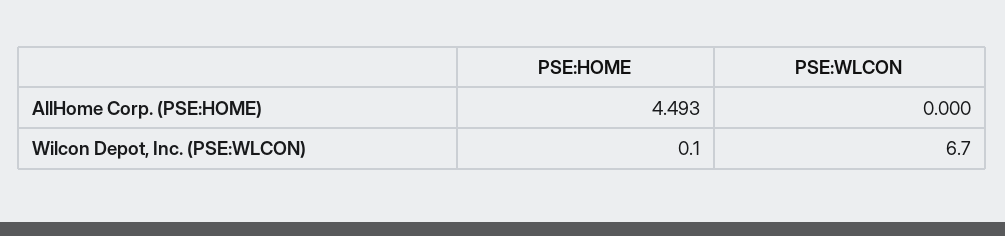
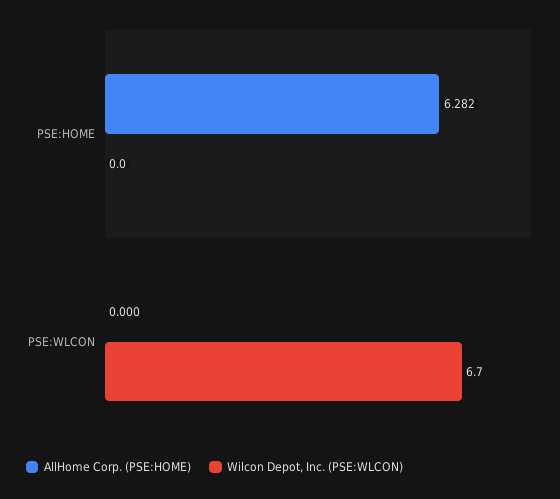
AllHome Corp. (PSE:HOME), PSE:HOME: 4.493 -> 6.282
Wilcon Depot, Inc. (PSE:WLCON), PSE:HOME: 0.1 -> 0

